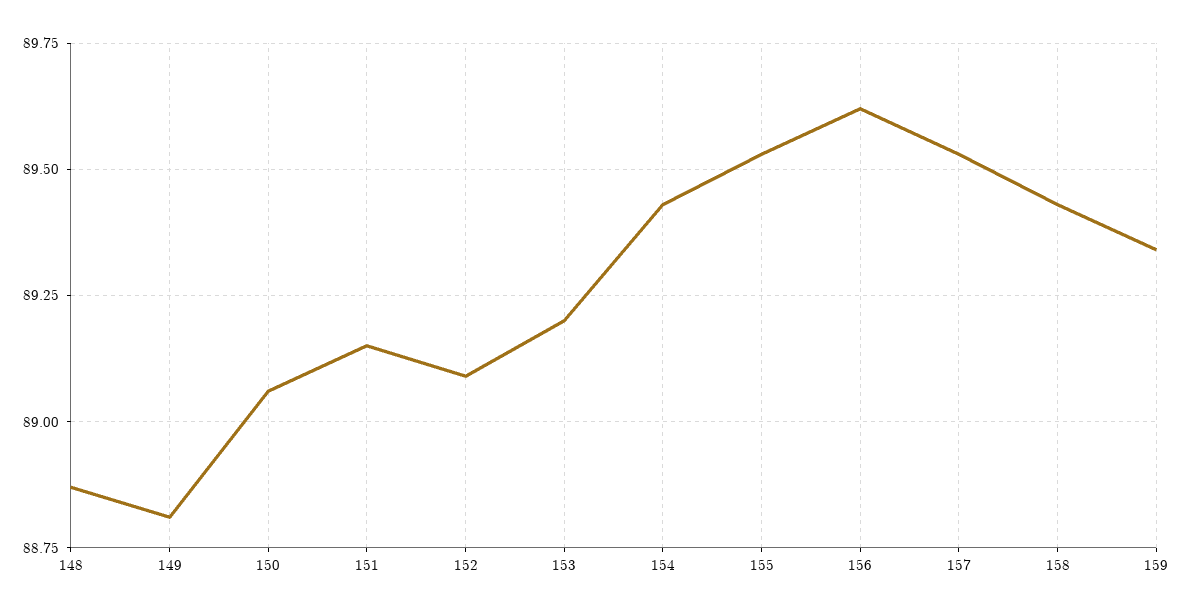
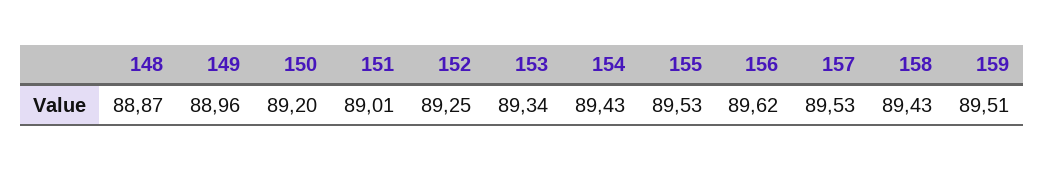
149: 88.8 -> 88.96
150: 89.05 -> 89.2
151: 89.15 -> 89.01
152: 89.1 -> 89.25
153: 89.2 -> 89.34
159: 89.35 -> 89.51

